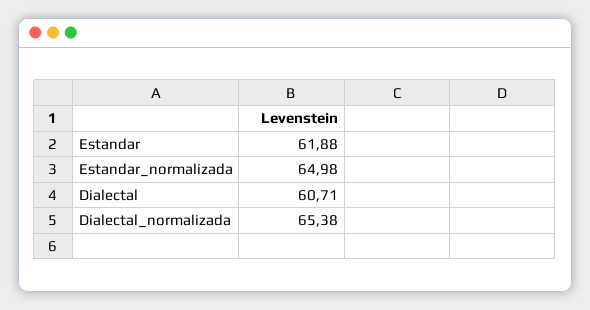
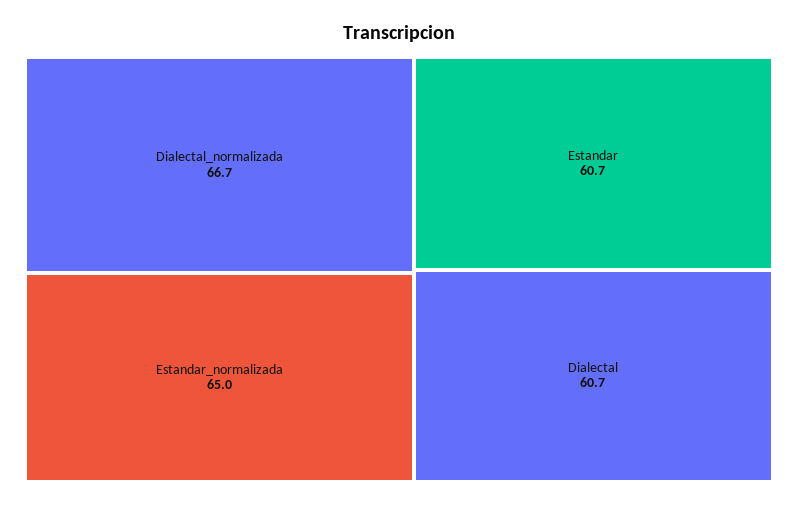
Estandar: 61.88 -> 60.7
Dialectal_normalizada: 65.38 -> 66.7

